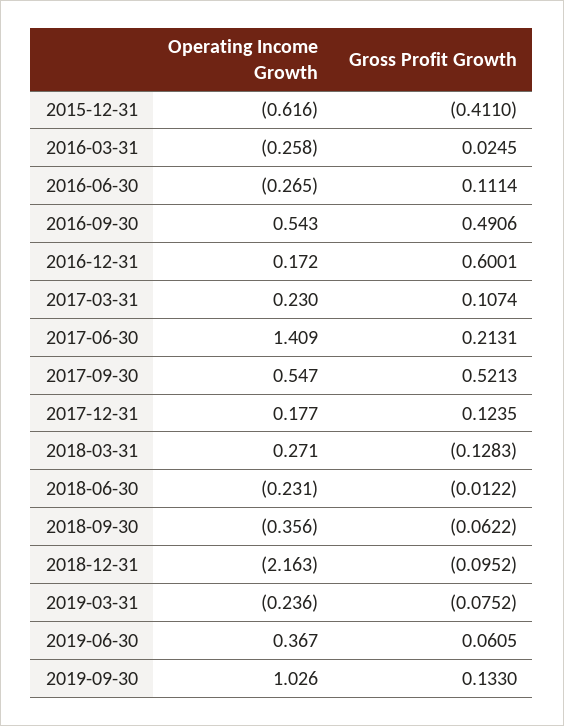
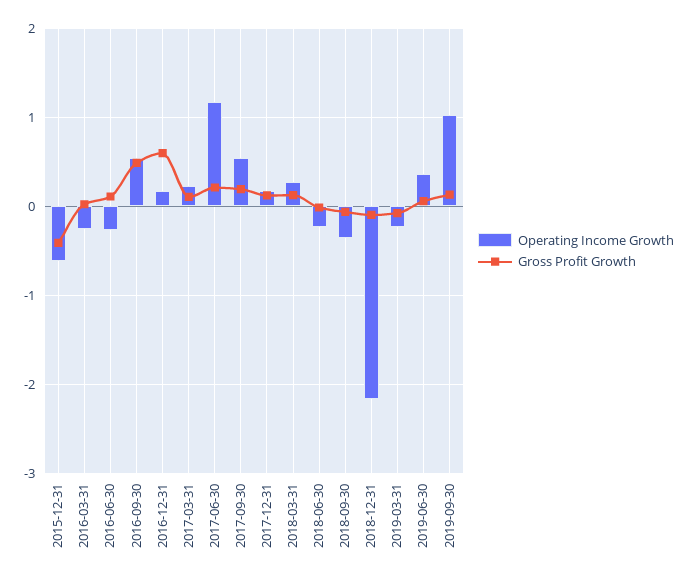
Operating Income Growth, 2017-06-30: 1.409 -> 1.2
Gross Profit Growth, 2017-09-30: 0.5213 -> 0.2
Gross Profit Growth, 2018-03-31: -0.1283 -> 0.1

